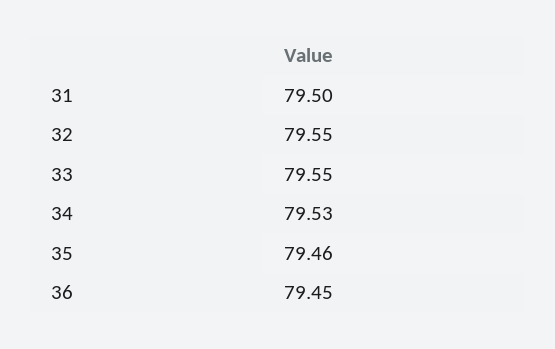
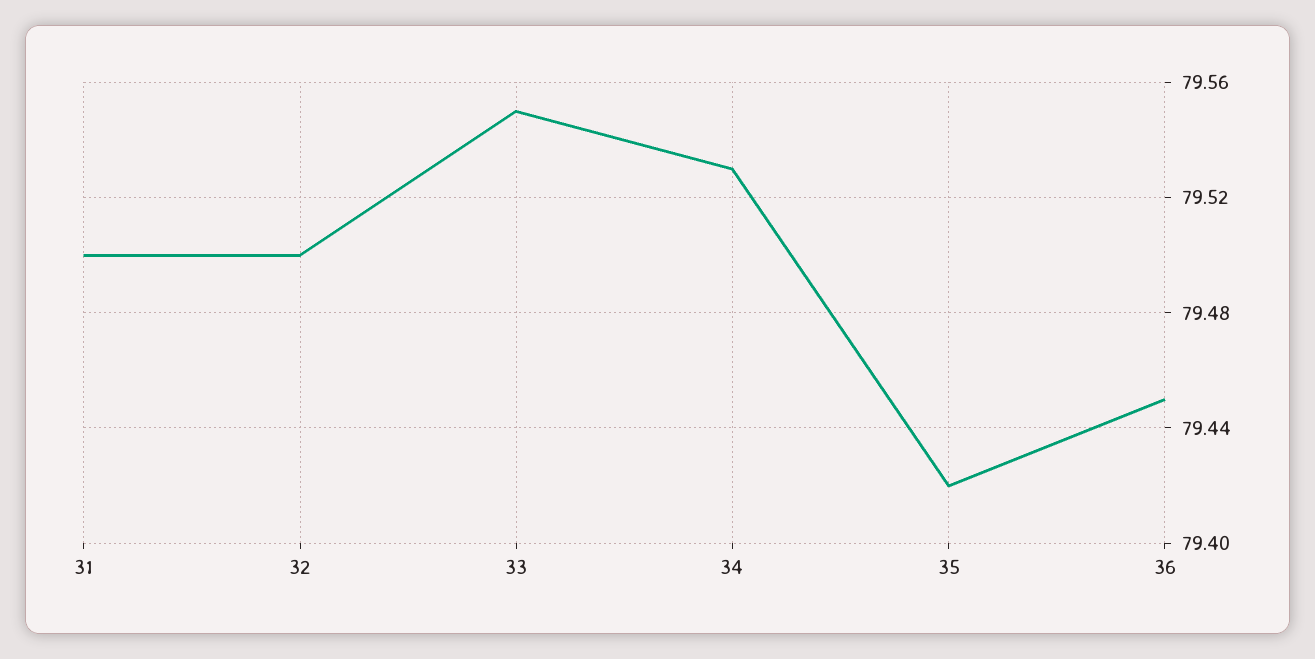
32: 79.55 -> 79.5
35: 79.46 -> 79.42

